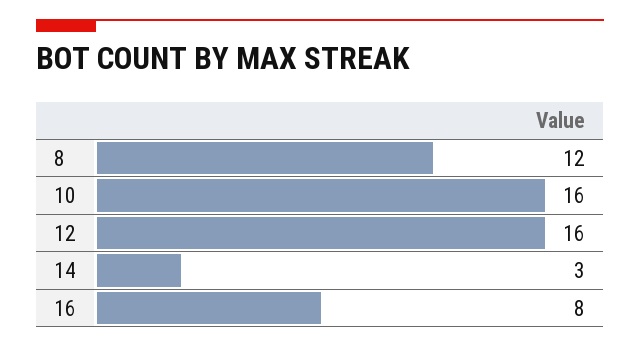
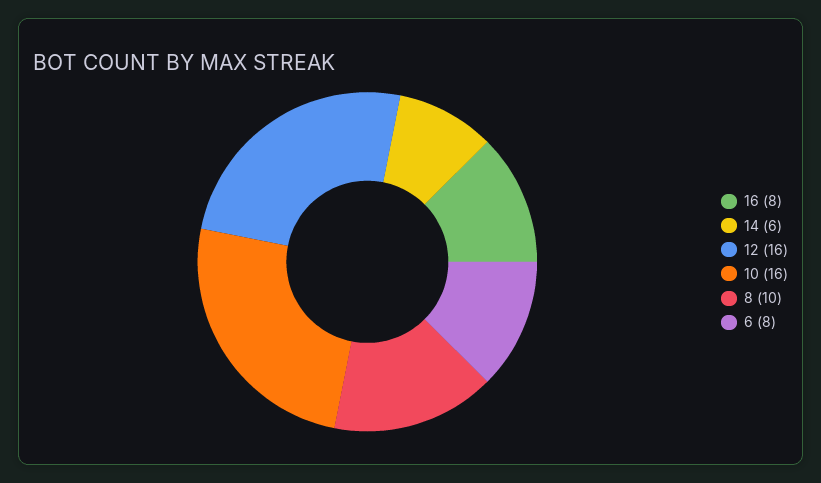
8: 12 -> 10
14: 3 -> 6
6: none -> 8

